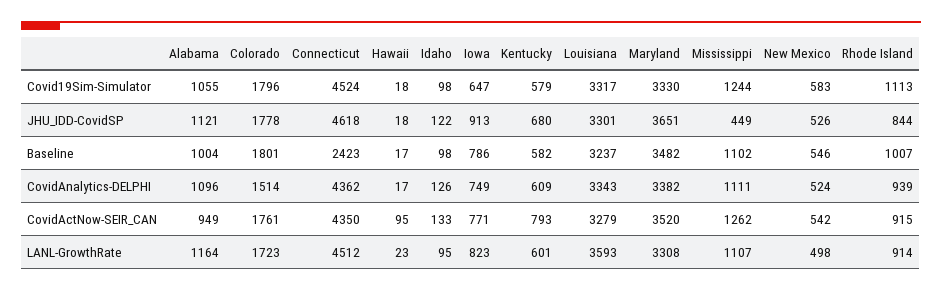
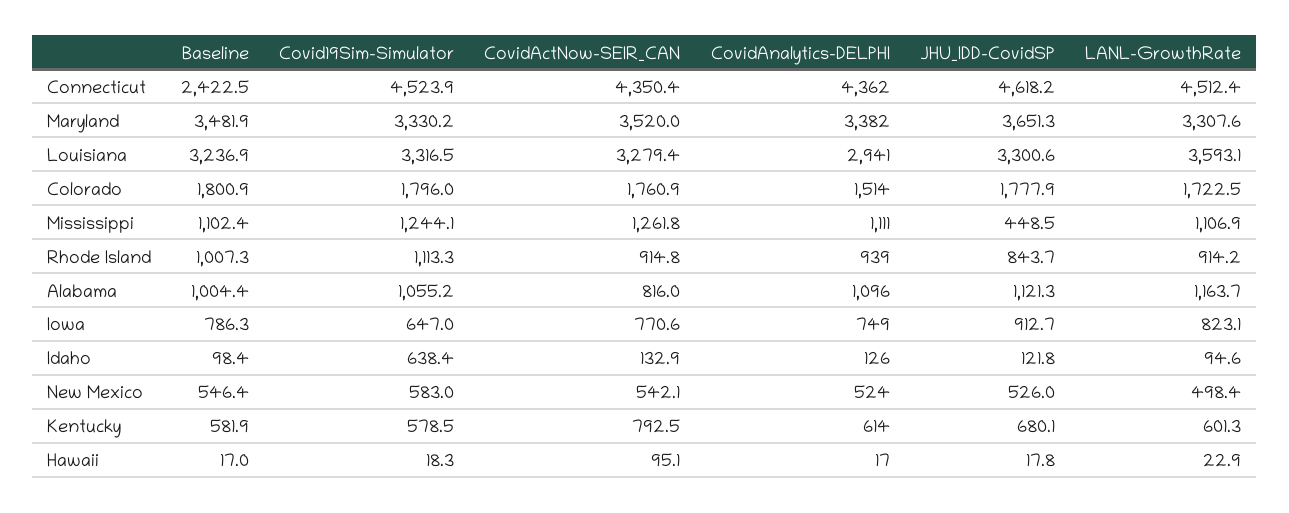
Idaho, Covid19Sim-Simulator: 98 -> 638.4
Kentucky, CovidAnalytics-DELPHI: 609 -> 614
Louisiana, CovidAnalytics-DELPHI: 3343 -> 2941
Alabama, CovidActNow-SEIR_CAN: 949 -> 816

